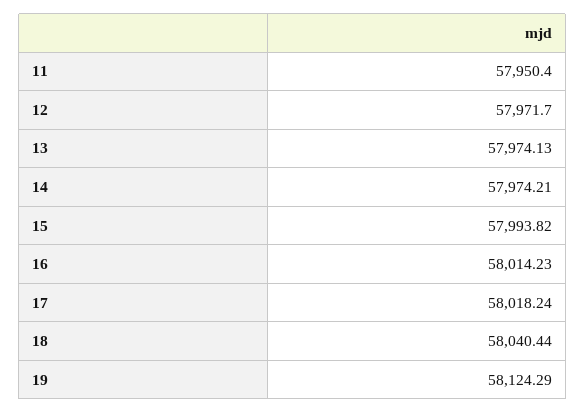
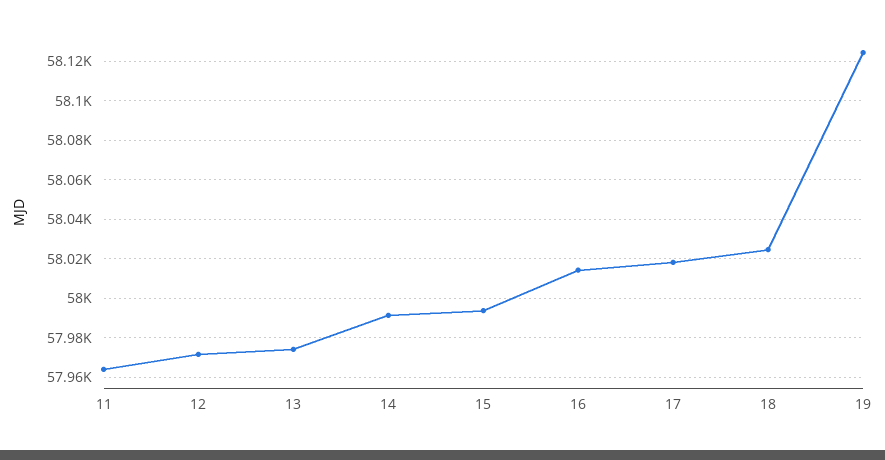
11: 57950.4 -> 57965
14: 57974.21 -> 57990
18: 58040.44 -> 58025

